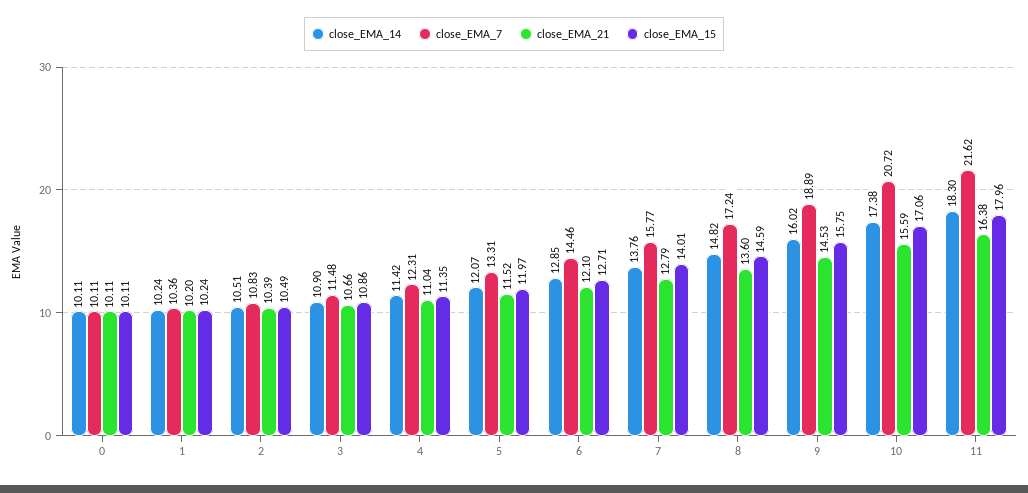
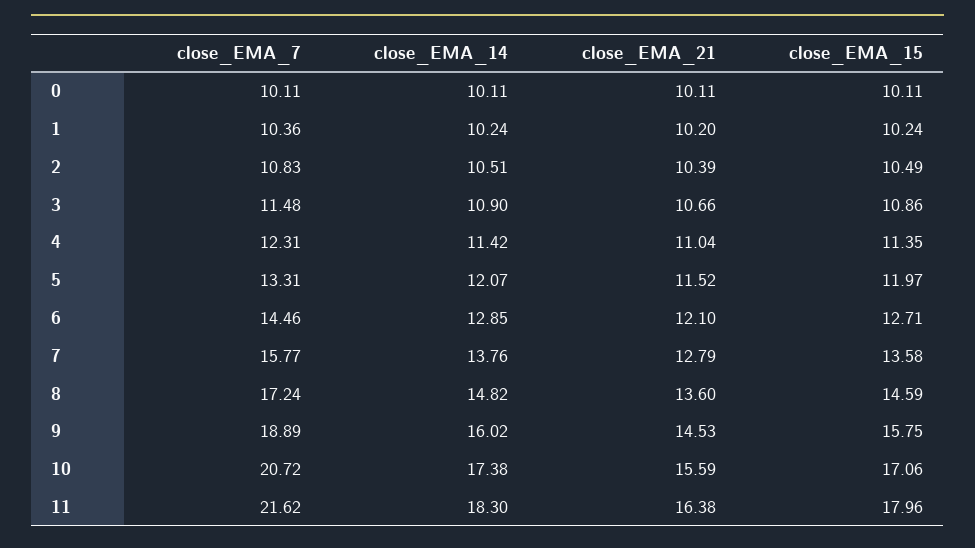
close_EMA_15, 7: 14.01 -> 13.58

